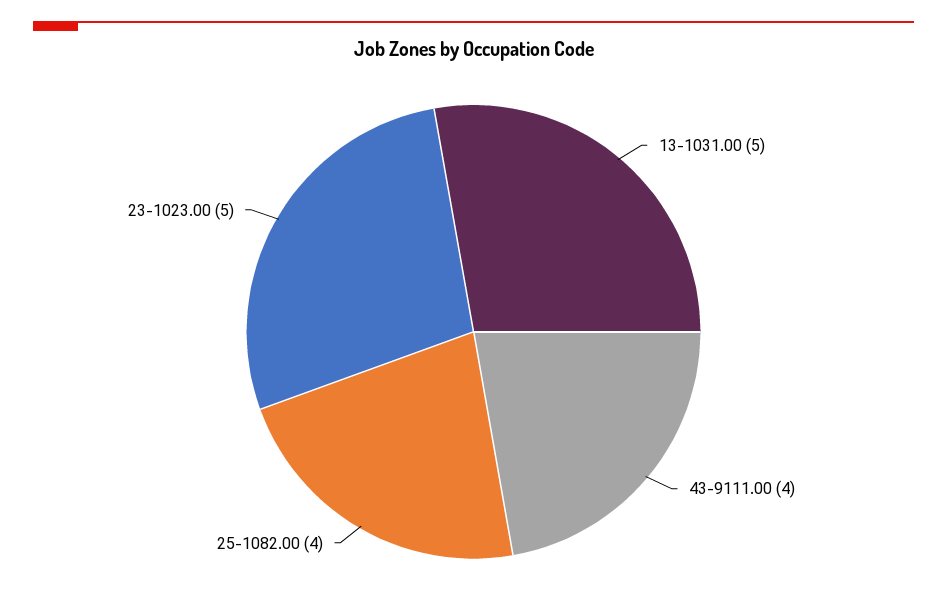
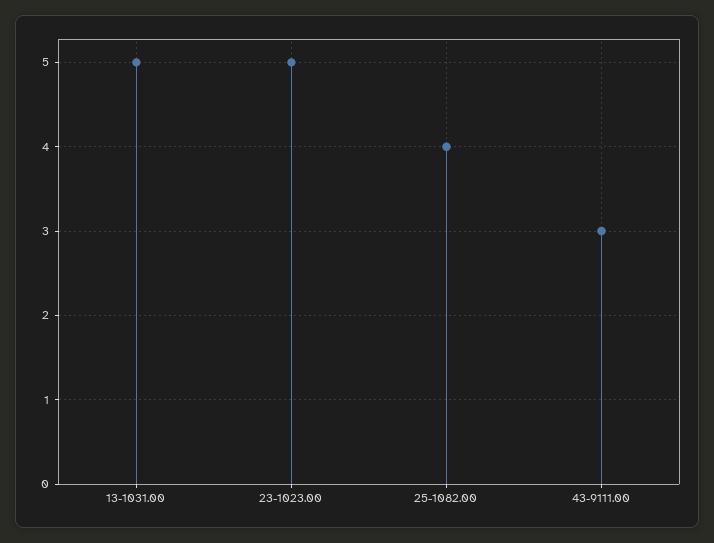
43-9111.00: 4 -> 3

